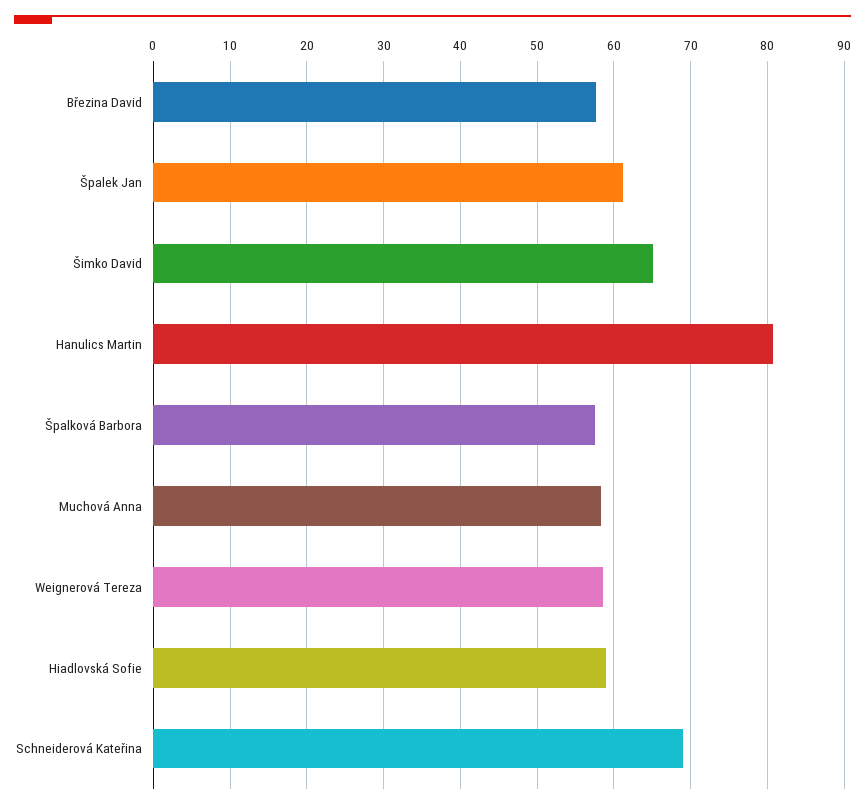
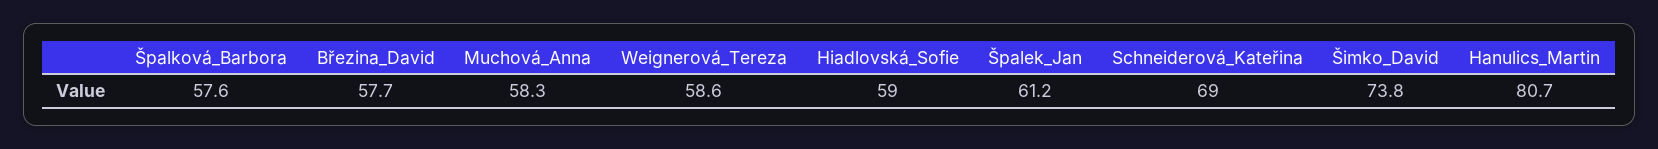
Šimko David: 65 -> 73.8

